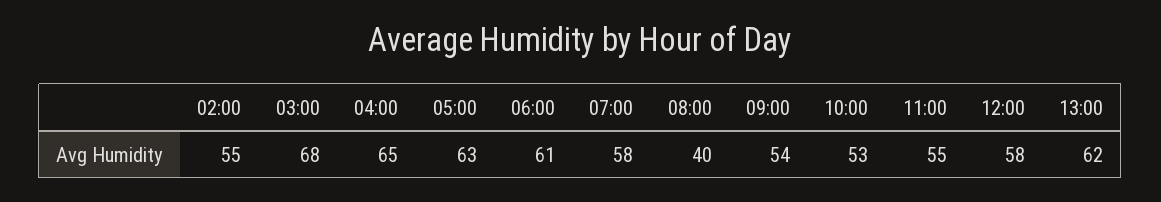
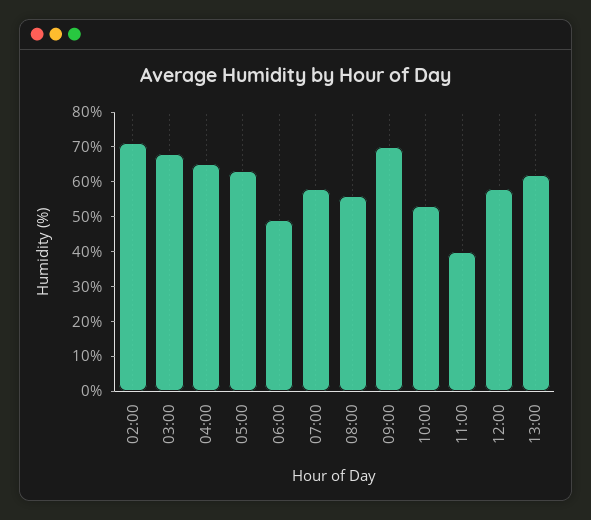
02:00: 55 -> 70
06:00: 61 -> 50
08:00: 40 -> 55
09:00: 54 -> 70
11:00: 55 -> 40

